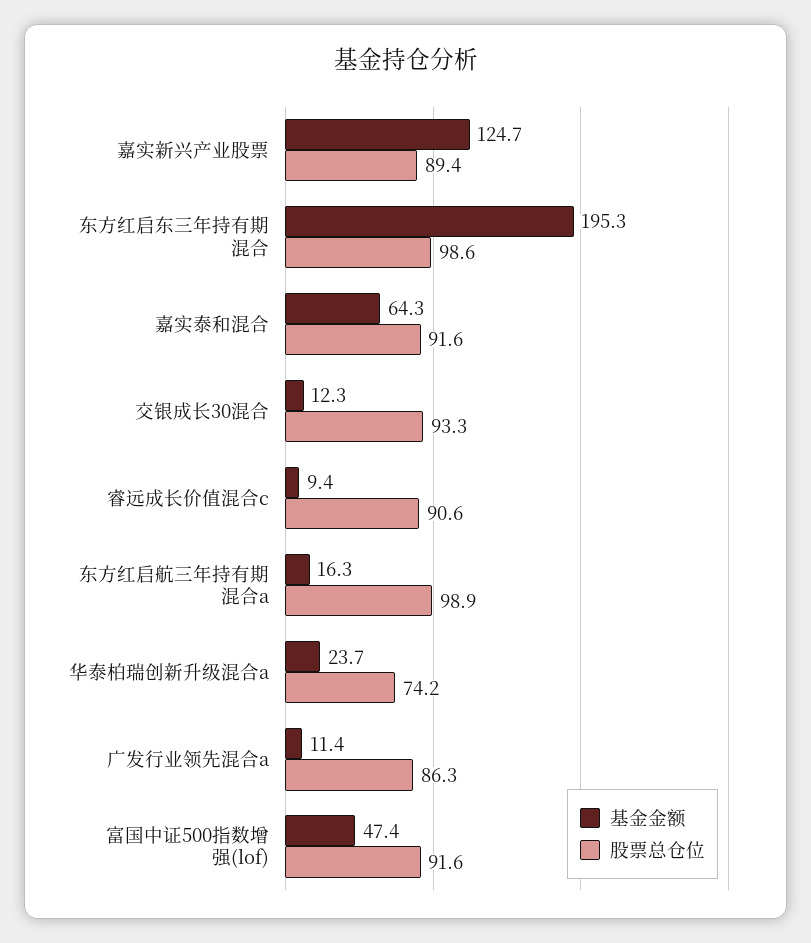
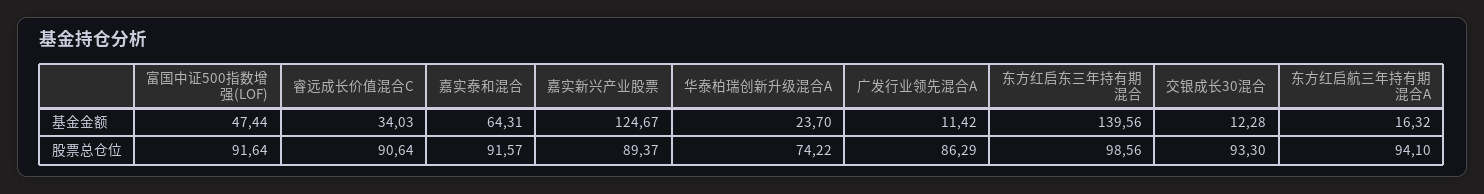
基金金额, 东方红启东三年持有期混合: 195.3 -> 139.56
基金金额, 睿远成长价值混合c: 9.4 -> 34.03
股票总仓位, 东方红启航三年持有期混合a: 98.9 -> 94.1

